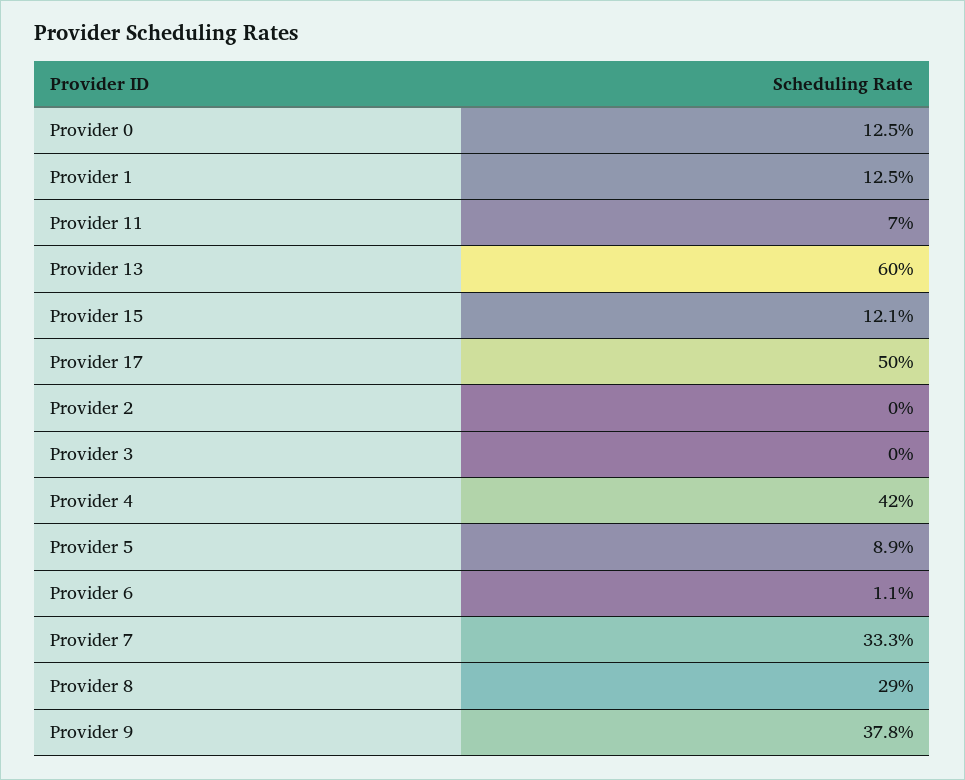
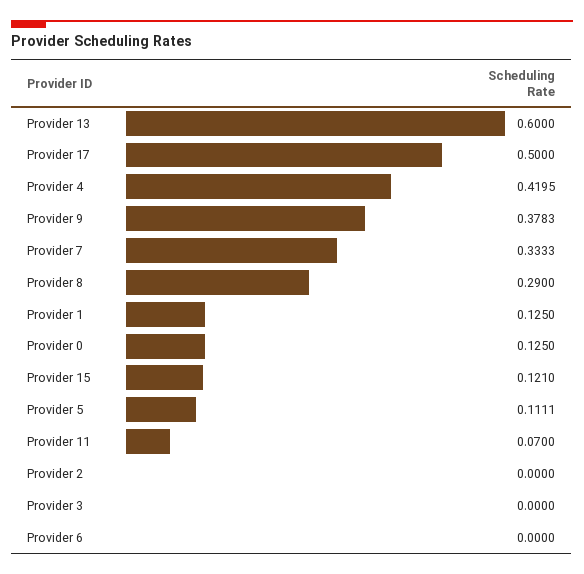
Provider 5: 0.089 -> 0.1111
Provider 6: 0.011 -> 0

